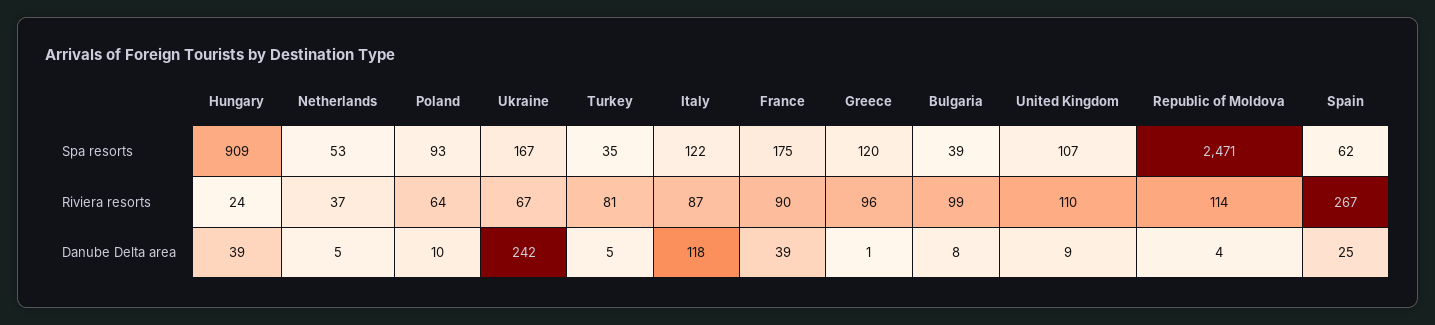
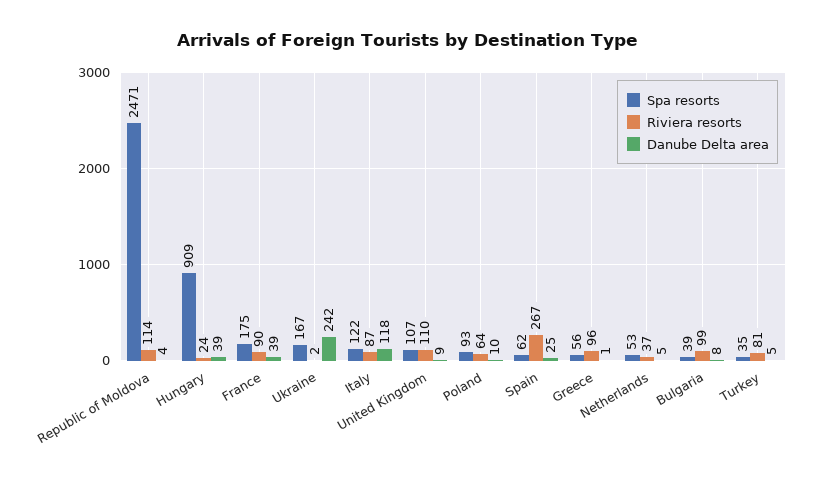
Spa resorts, Greece: 120 -> 56
Riviera resorts, Ukraine: 67 -> 2

